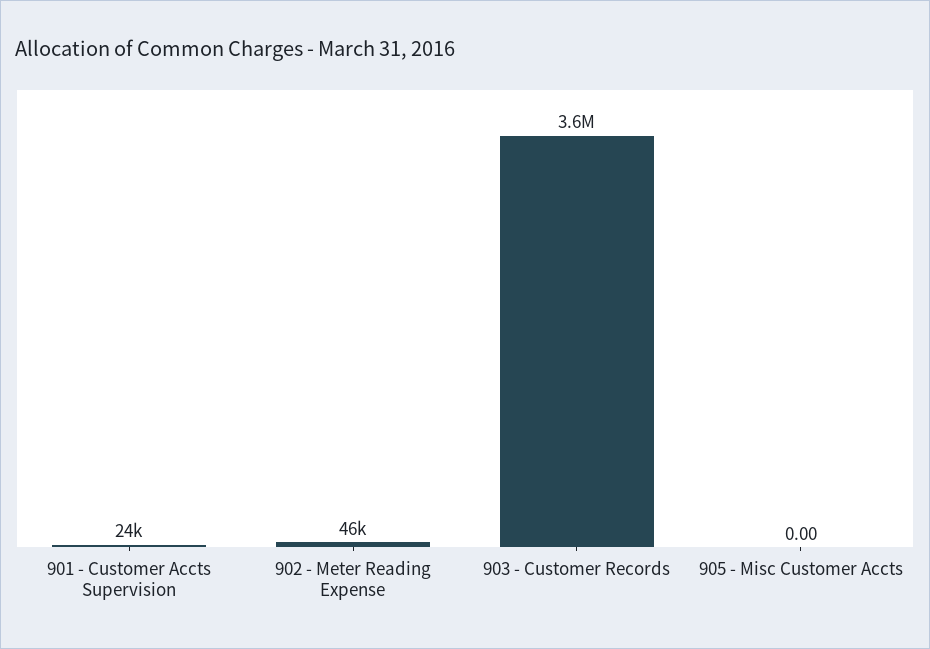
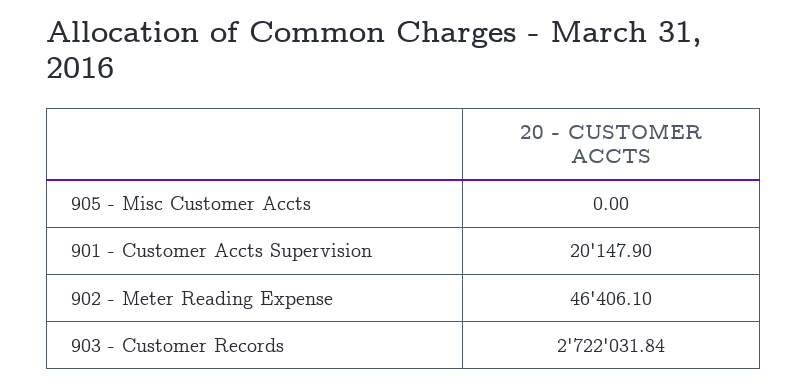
901 - Customer Accts Supervision: 24000 -> 20147.9
903 - Customer Records: 3600000 -> 2722031.84

